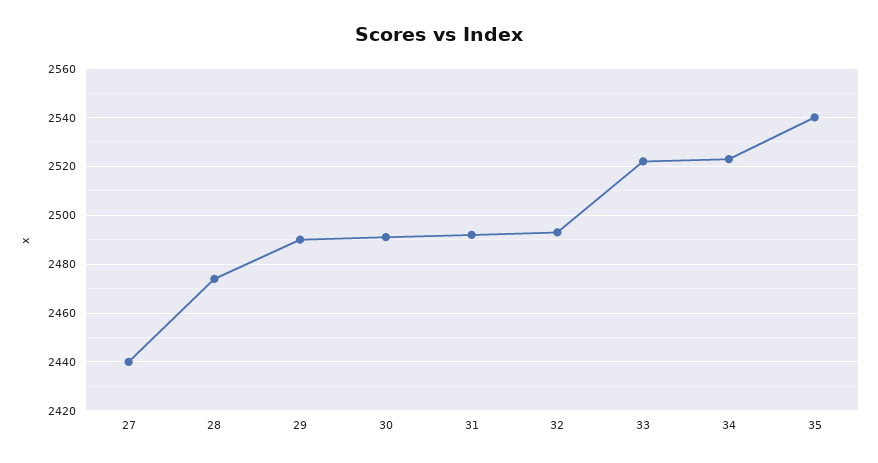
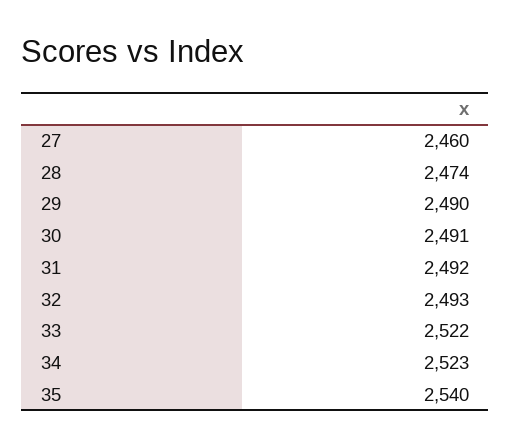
27: 2440 -> 2460

